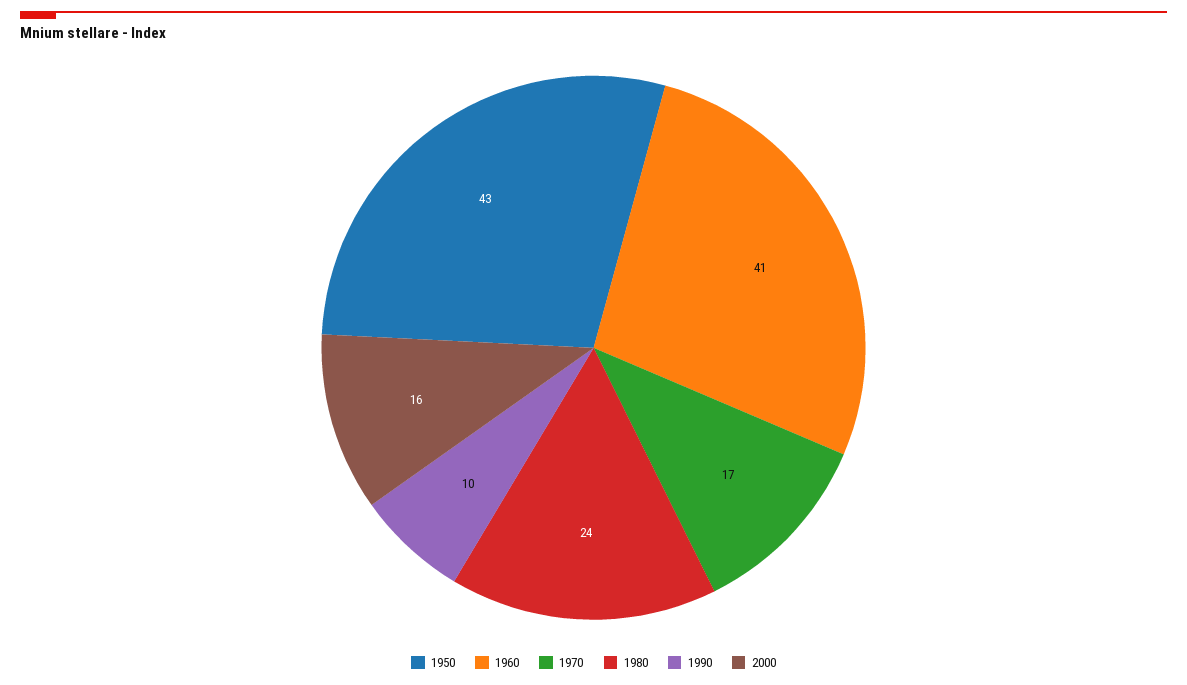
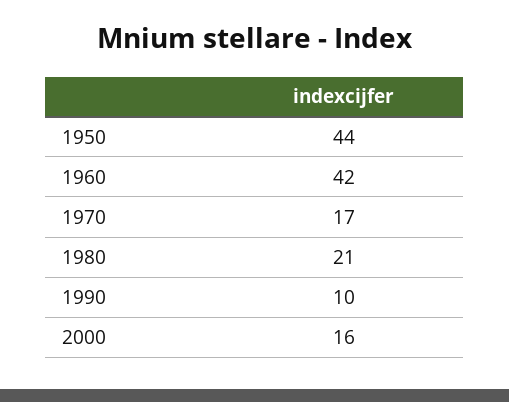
1950: 43 -> 44
1960: 41 -> 42
1980: 24 -> 21

